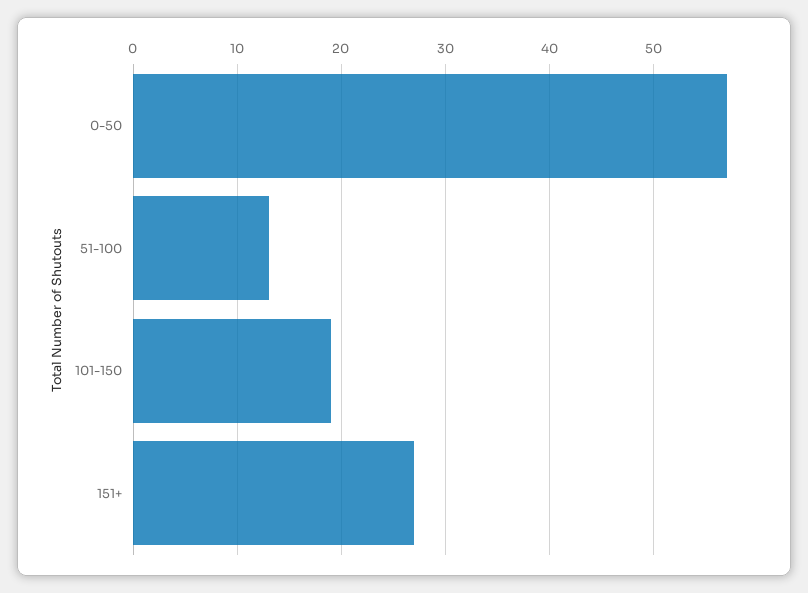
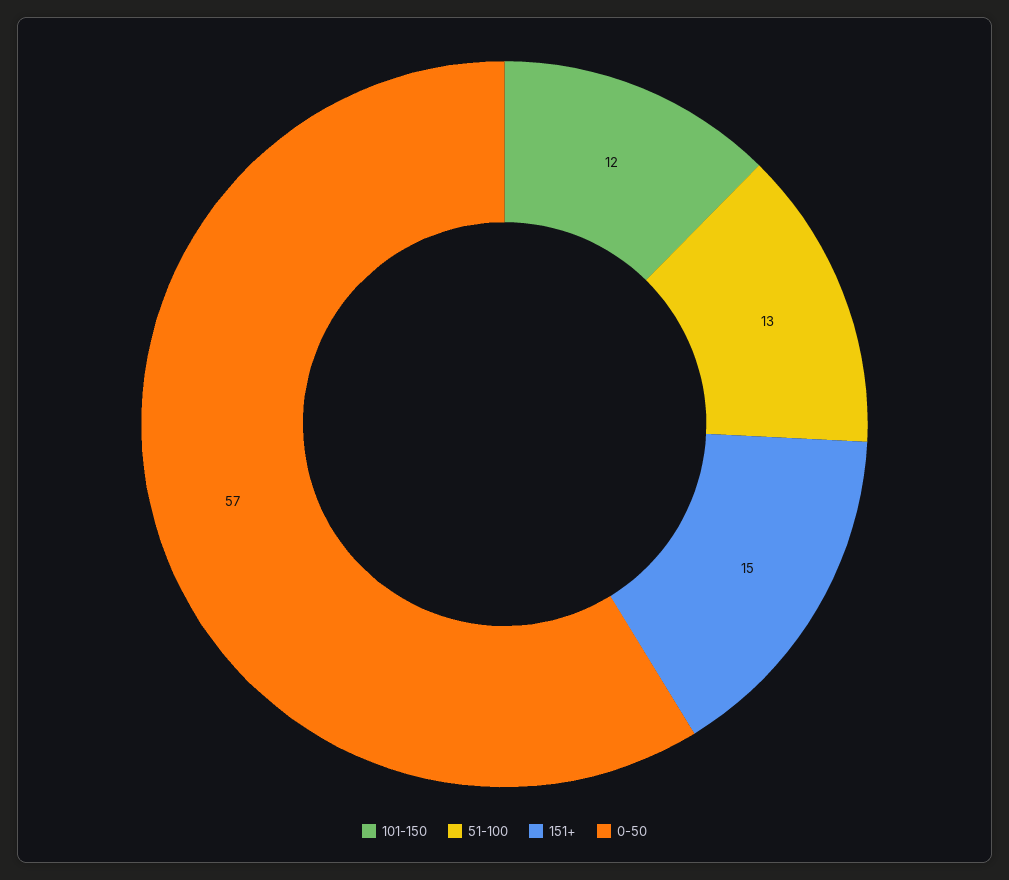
101-150: 19 -> 12
151+: 27 -> 15

